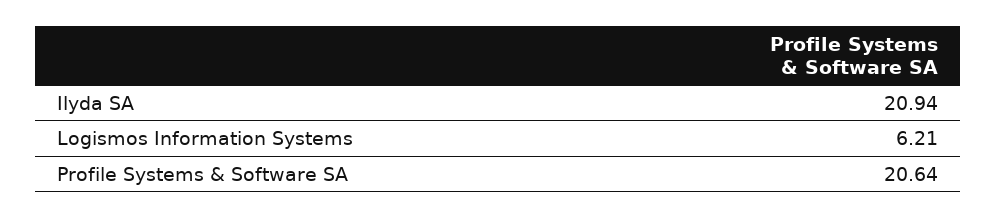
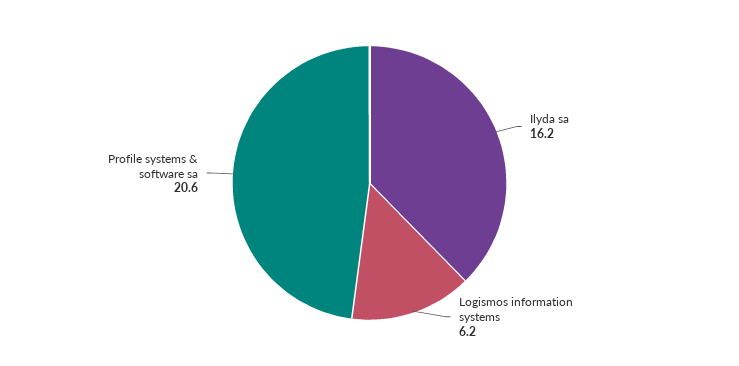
Ilyda SA: 20.94 -> 16.2

